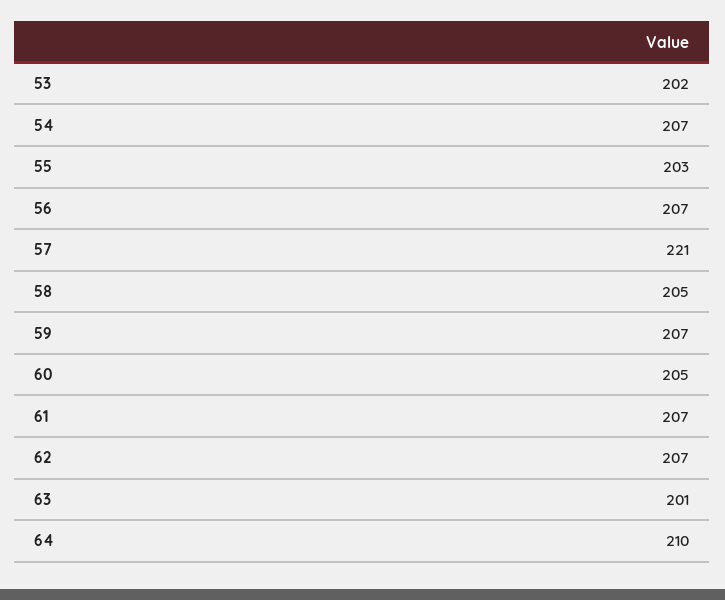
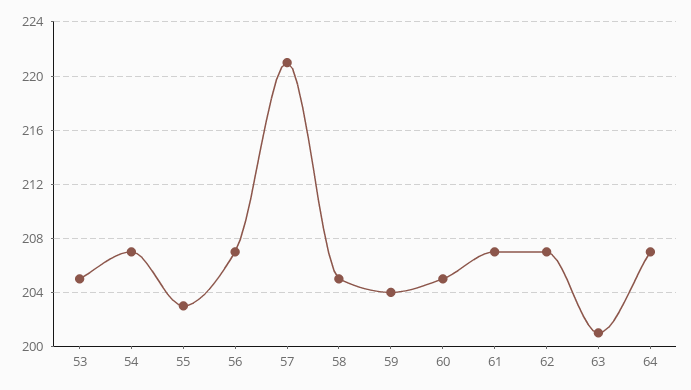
53: 202 -> 205
59: 207 -> 204
64: 210 -> 207

